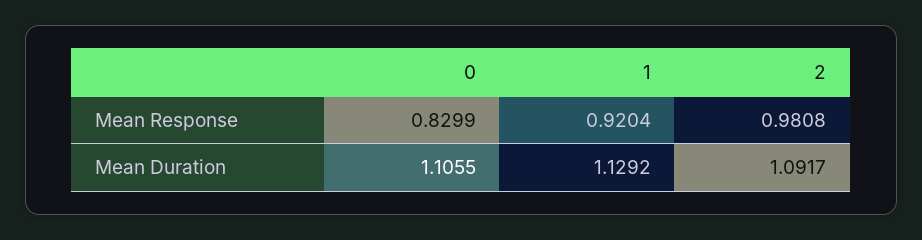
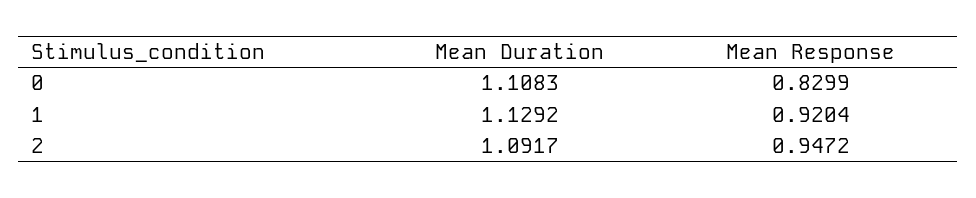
2, Mean Response: 0.9808 -> 0.9472
0, Mean Duration: 1.1055 -> 1.1083

